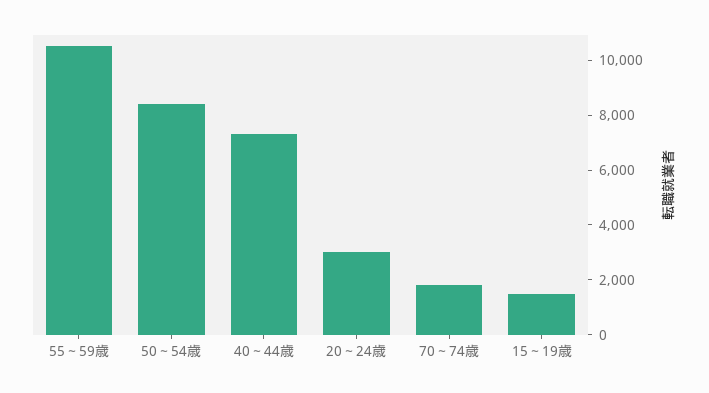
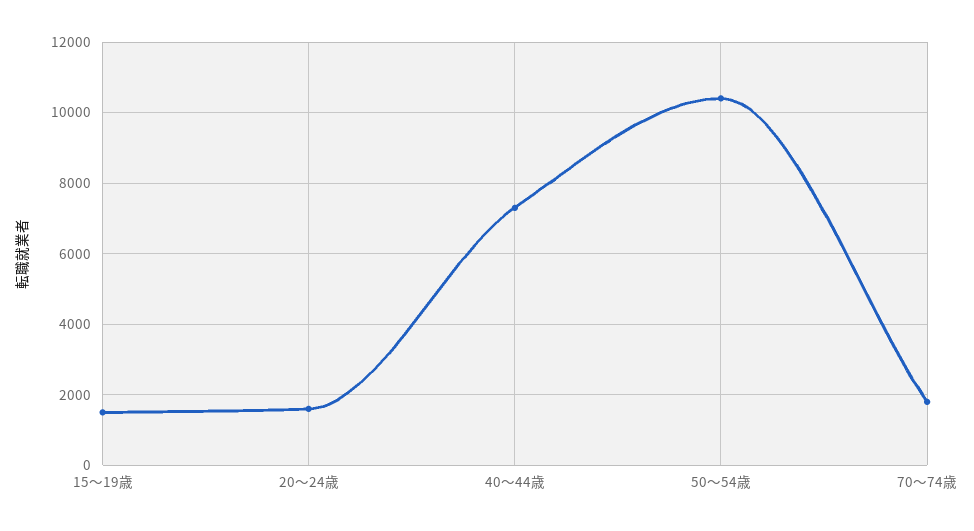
55～59歳: 10500 -> none
50～54歳: 8500 -> 10400
20～24歳: 3000 -> 1600

